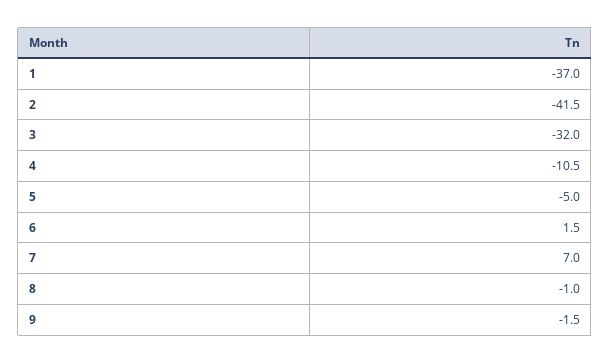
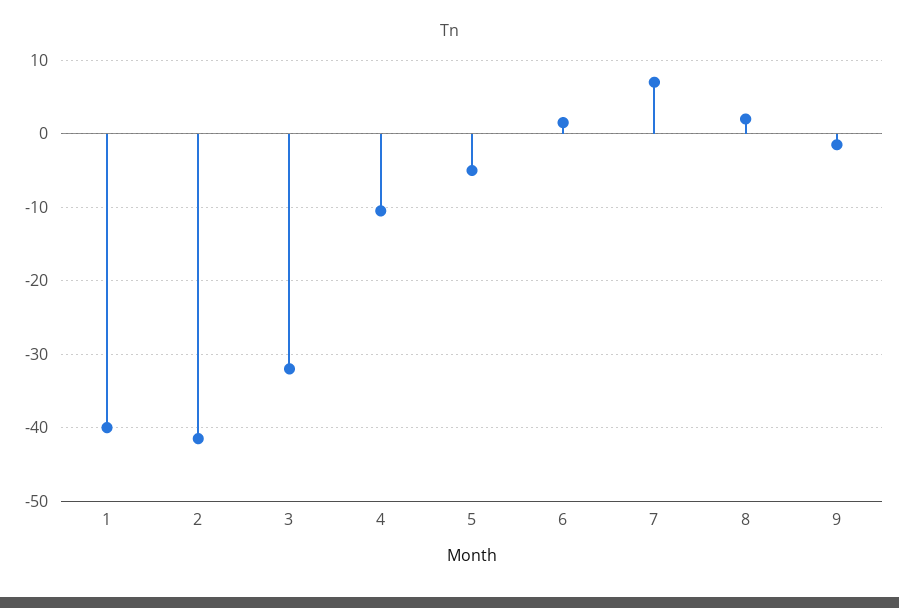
1: -37 -> -40
8: -1 -> 2

